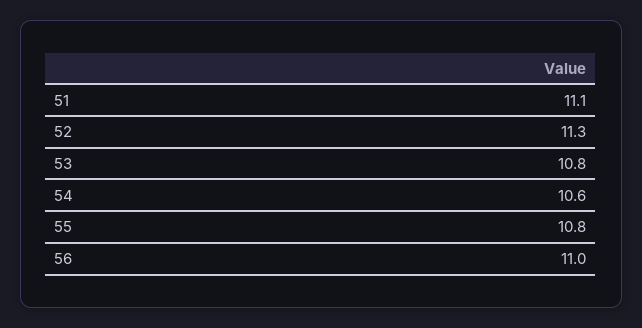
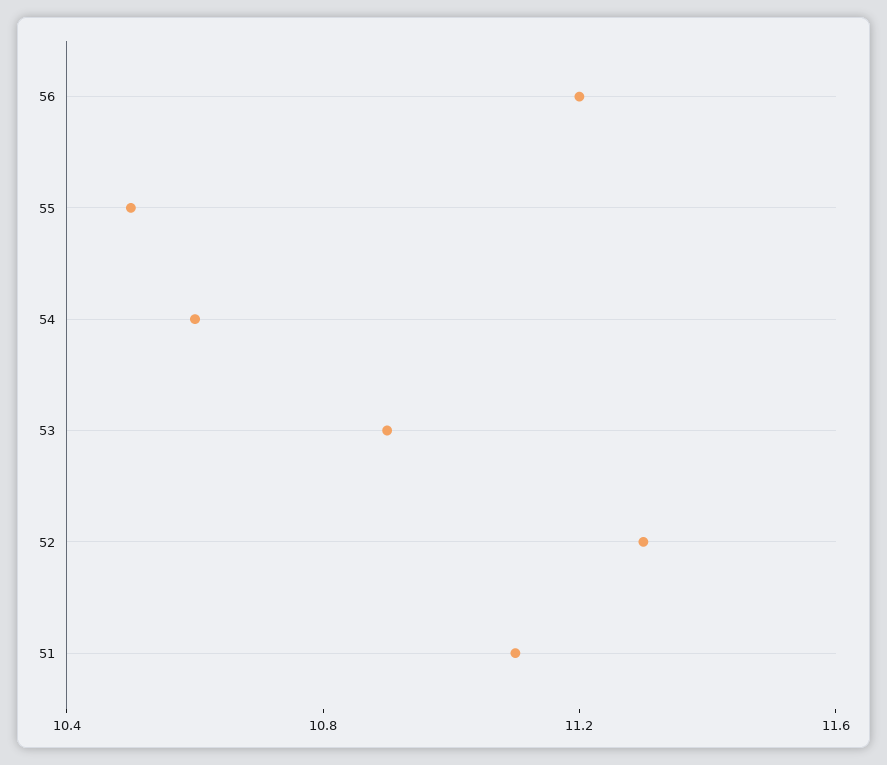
53: 10.8 -> 10.9
55: 10.8 -> 10.5
56: 11 -> 11.2

